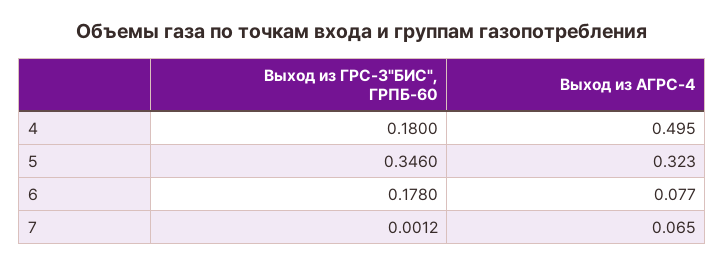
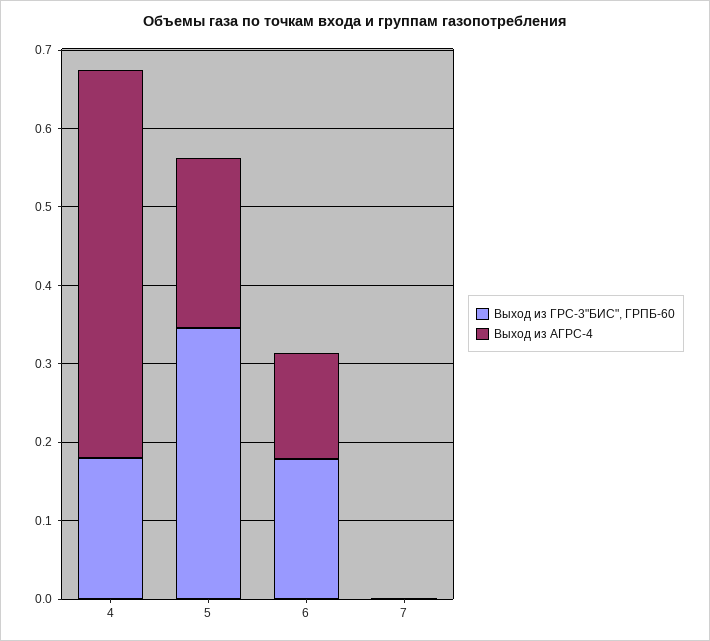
Выход из АГРС-4, 5: 0.323 -> 0.22
Выход из АГРС-4, 6: 0.077 -> 0.14
Выход из АГРС-4, 7: 0.065 -> 0

